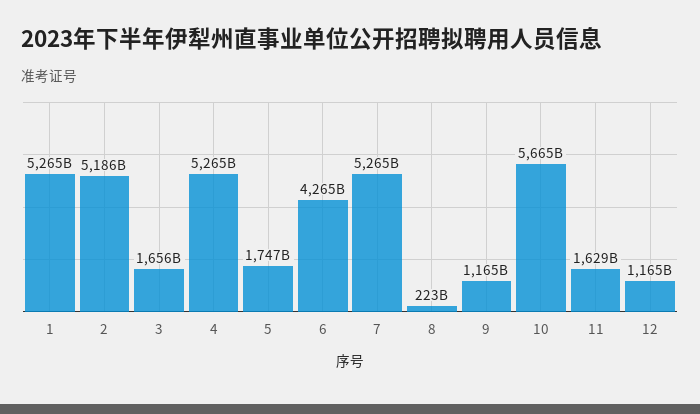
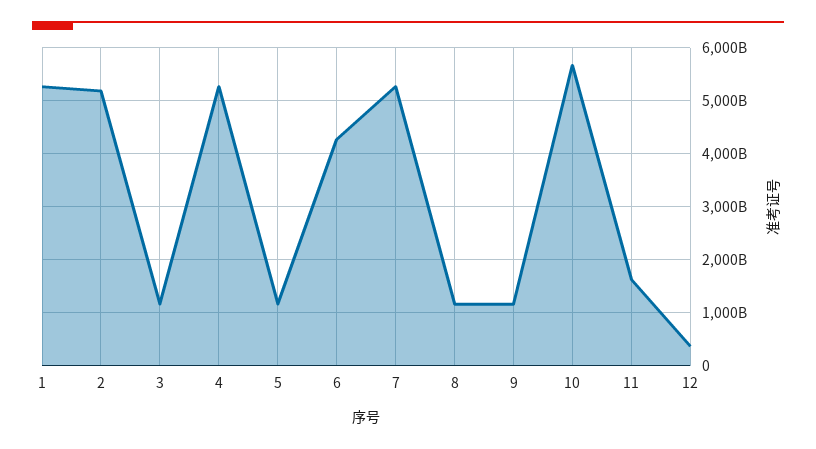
3: 1656000000000 -> 1200000000000
5: 1747000000000 -> 1200000000000
8: 223000000000 -> 1200000000000
12: 1165000000000 -> 400000000000

